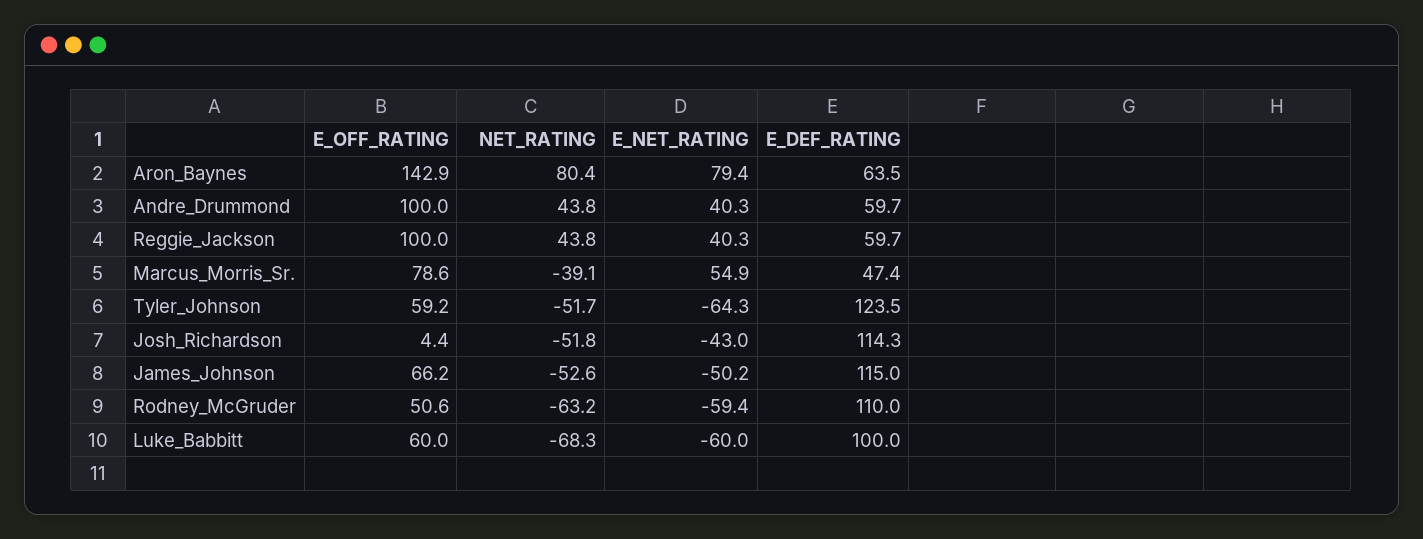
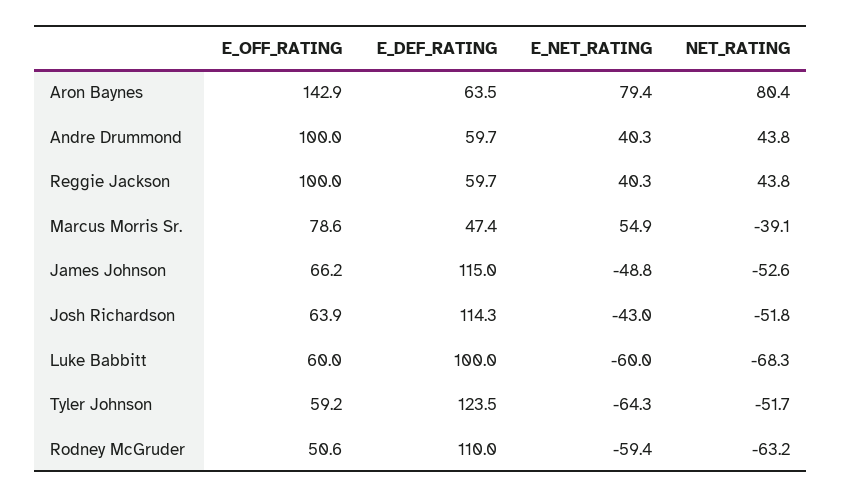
E_OFF_RATING, Josh_Richardson: 4.4 -> 63.9
E_NET_RATING, James_Johnson: -50.2 -> -48.8

